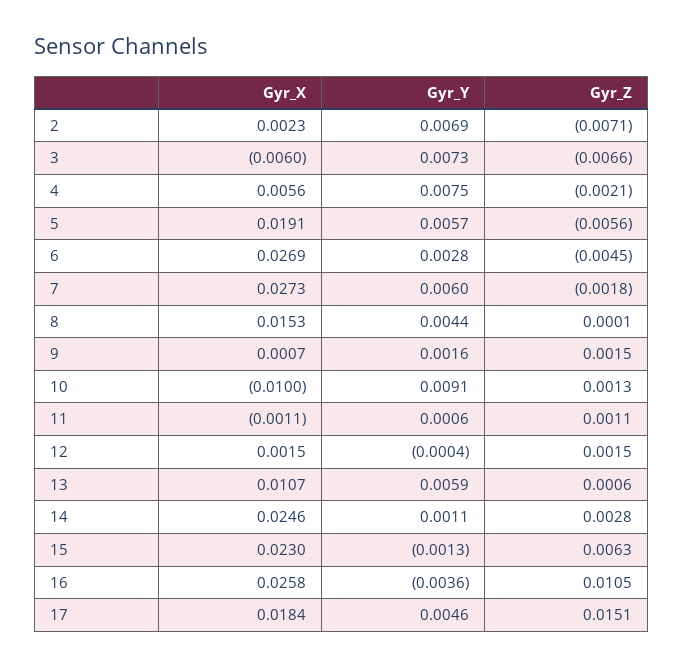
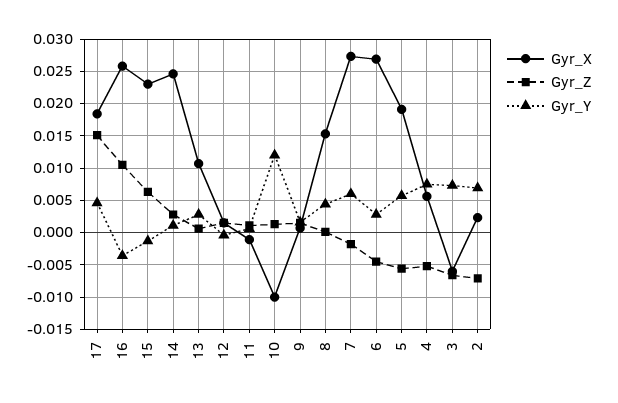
Gyr_Z, 4: -0.0021 -> -0.005
Gyr_Y, 10: 0.0091 -> 0.012
Gyr_Y, 13: 0.0059 -> 0.003

